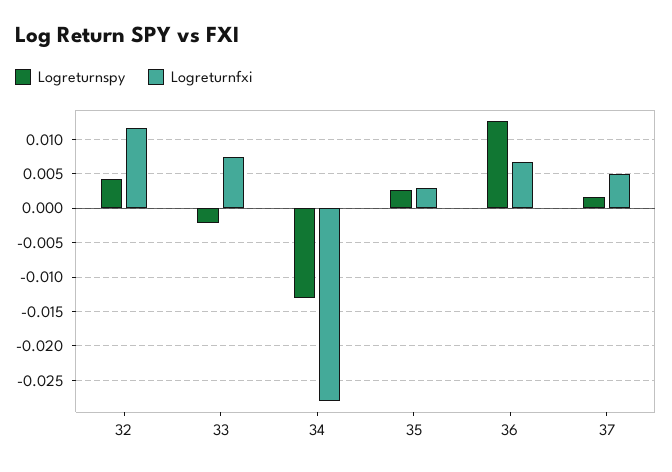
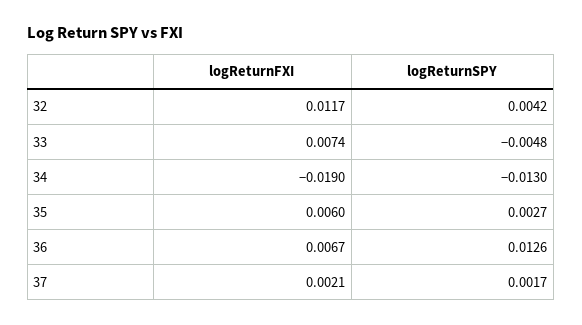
Logreturnspy, 33: -0.002 -> -0.0048
Logreturnfxi, 34: -0.028 -> -0.019
Logreturnfxi, 35: 0.003 -> 0.006
Logreturnfxi, 37: 0.005 -> 0.0021

